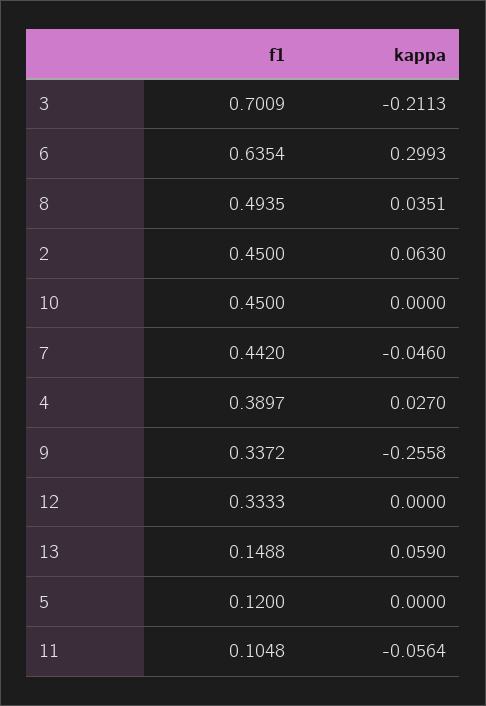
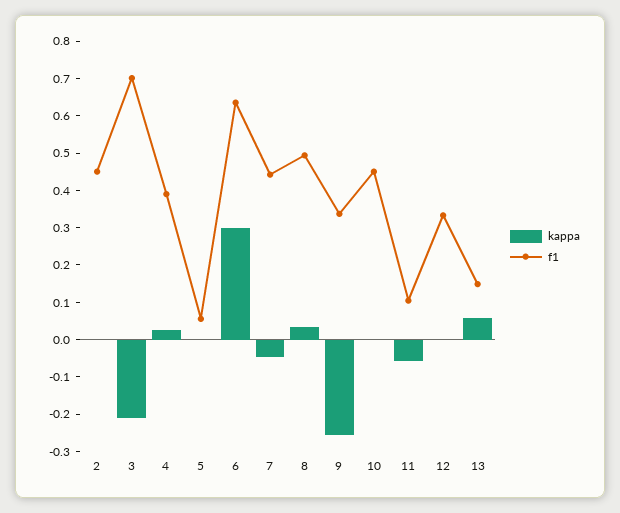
kappa, 2: 0.063 -> 0
f1, 5: 0.12 -> 0.05

